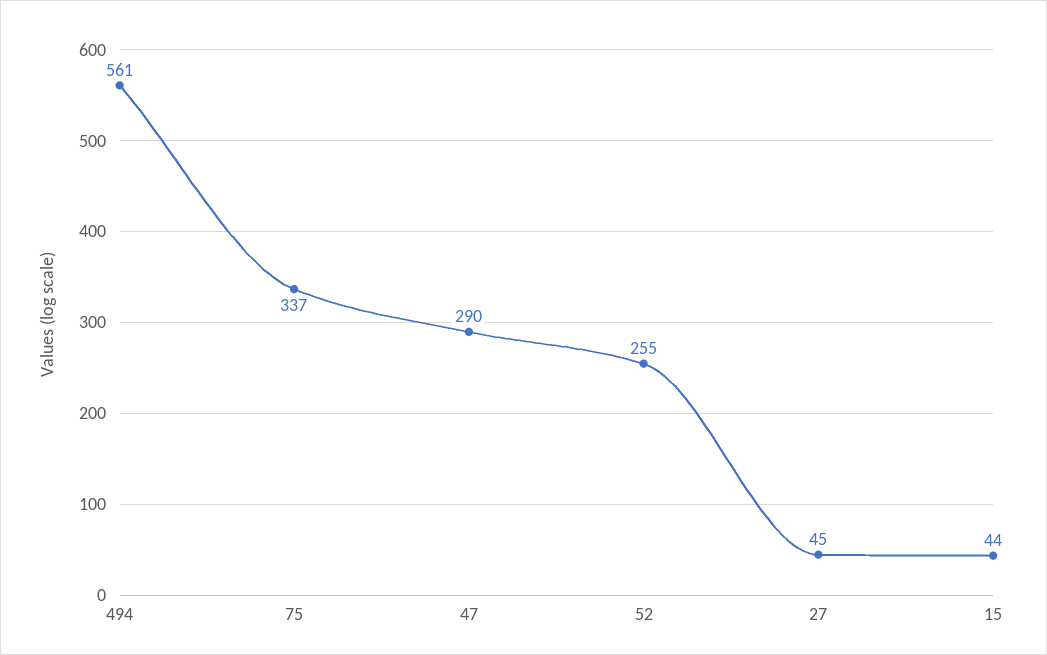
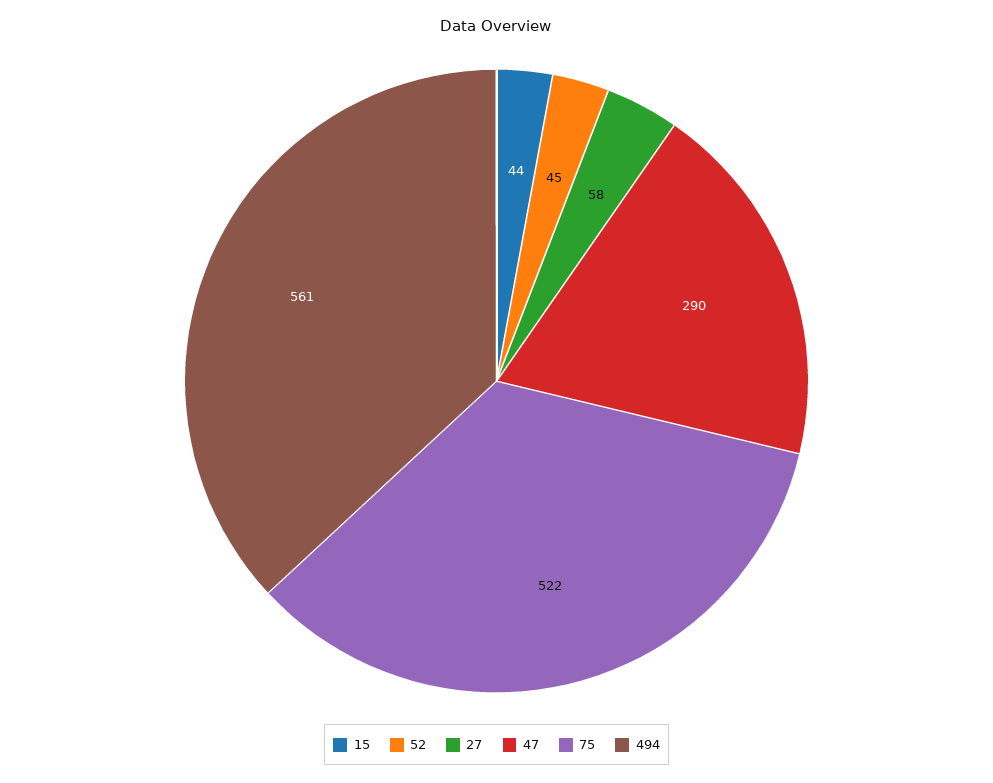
75: 337 -> 522
52: 255 -> 45
27: 45 -> 58

